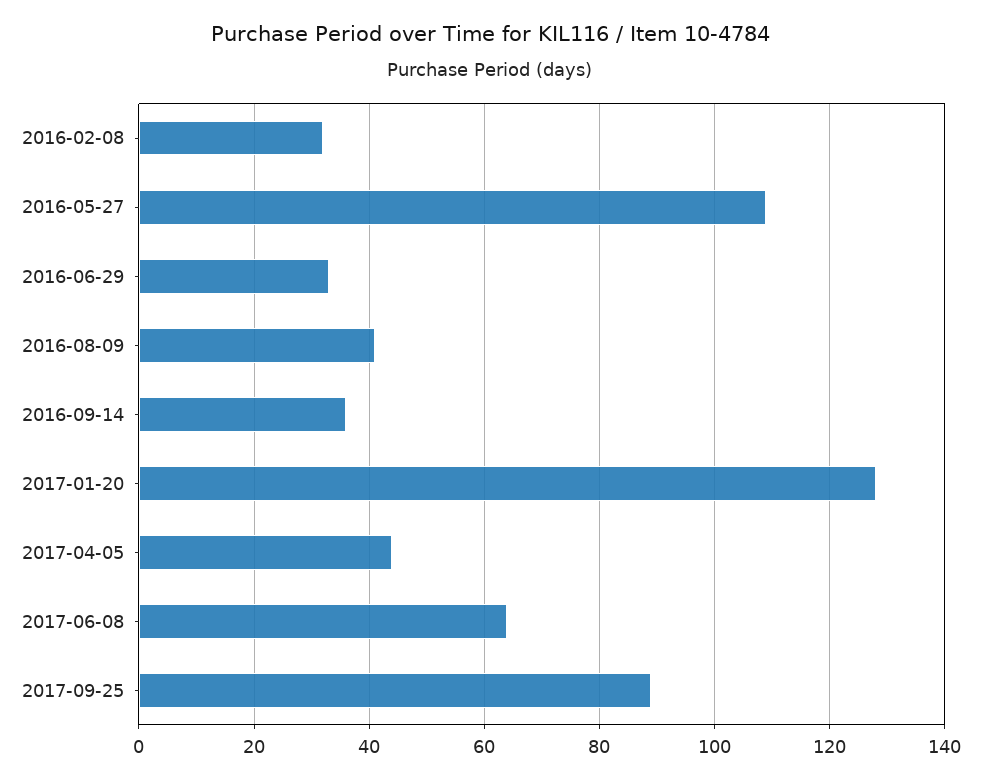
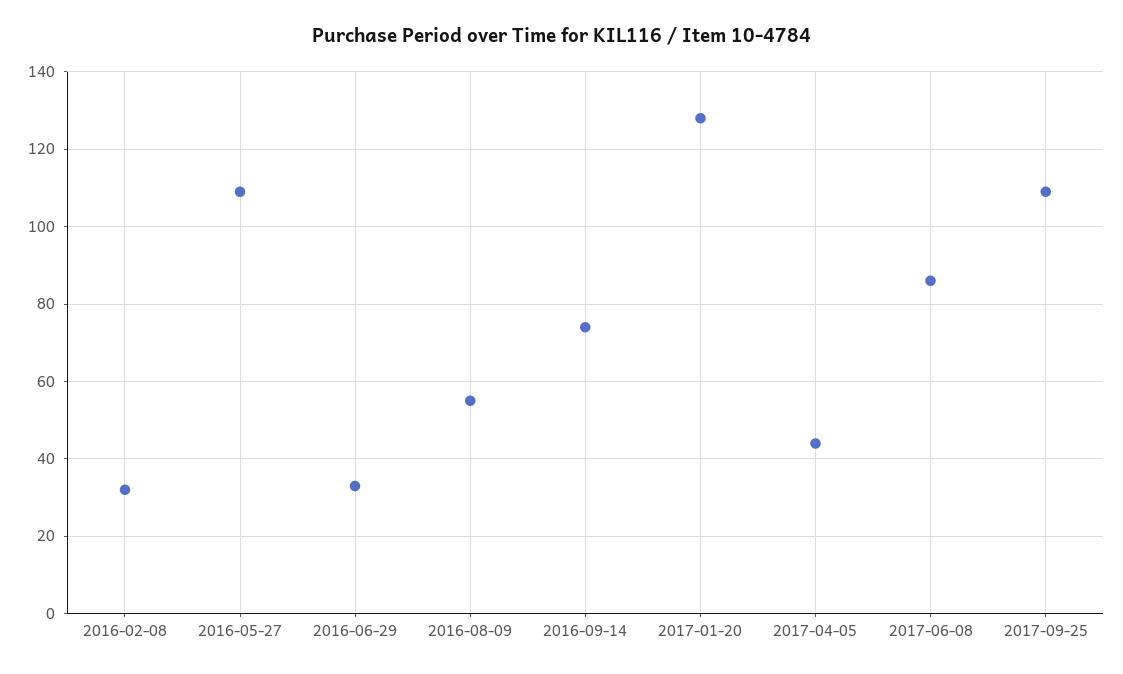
2016-08-09: 40 -> 55
2016-09-14: 35 -> 75
2017-06-08: 65 -> 85
2017-09-25: 90 -> 110

